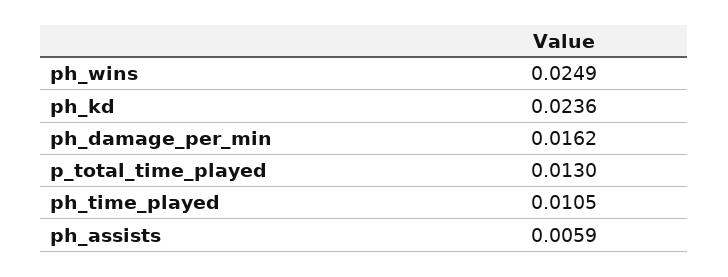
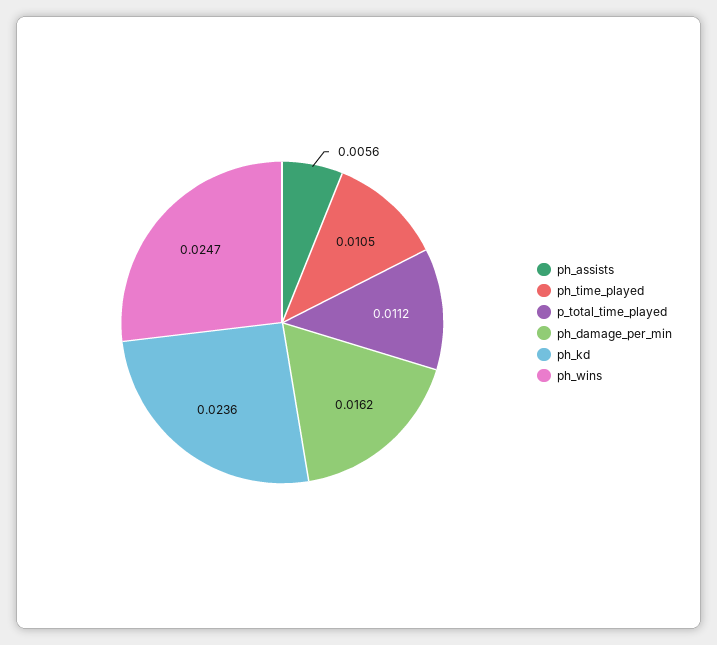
ph_wins: 0.0249 -> 0.0247
p_total_time_played: 0.013 -> 0.0112
ph_assists: 0.0059 -> 0.0056

